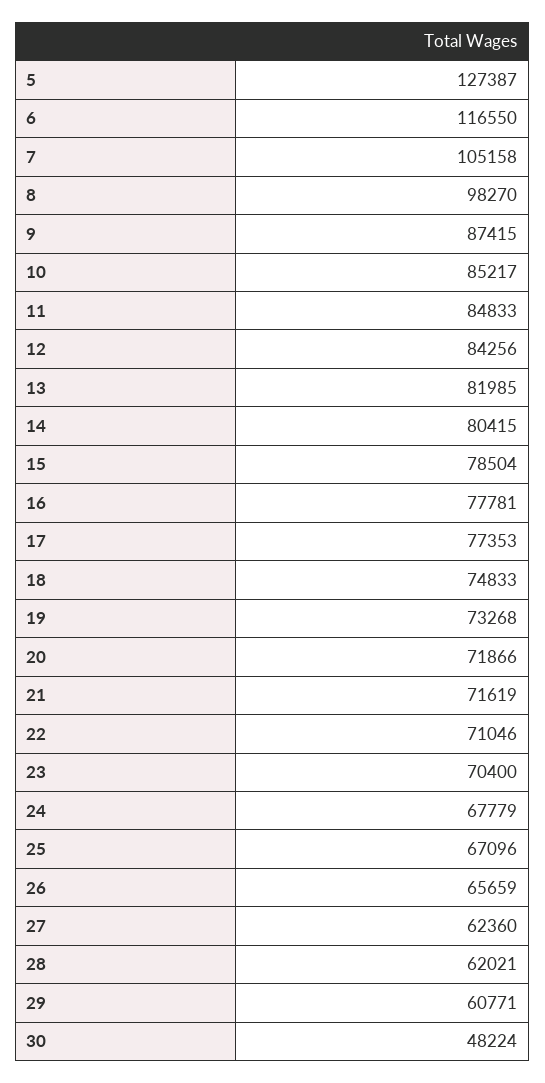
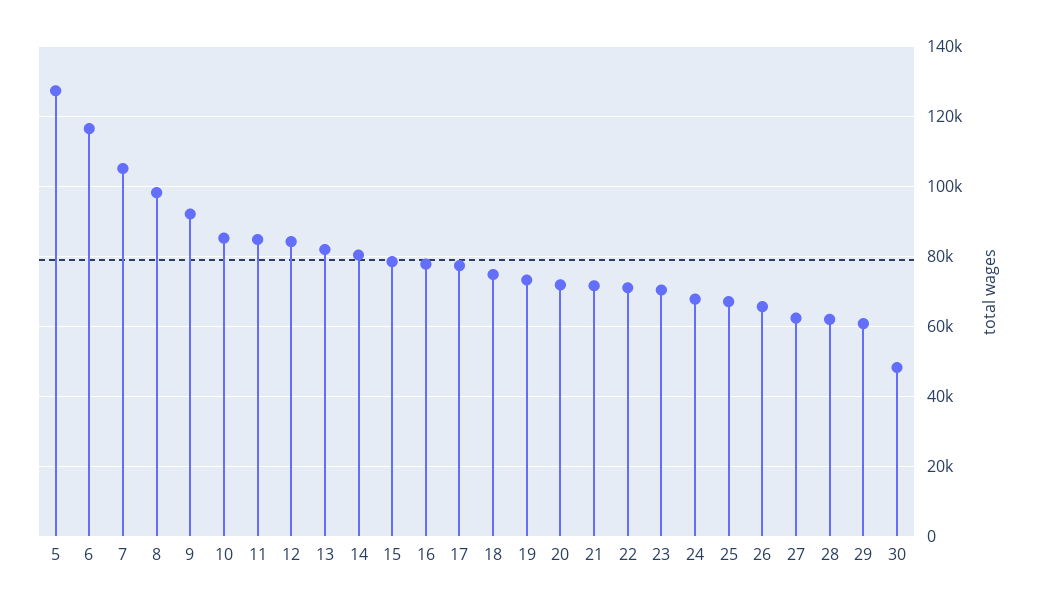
9: 87415 -> 92000

